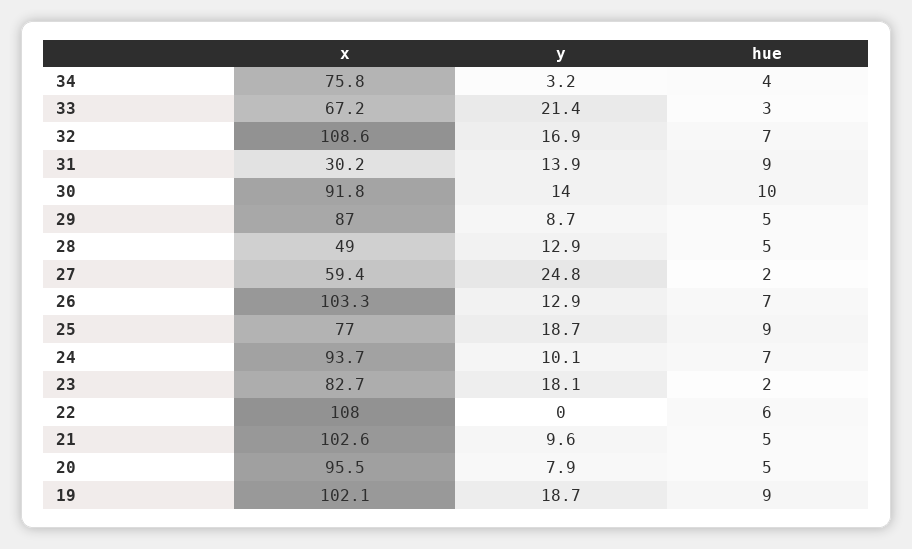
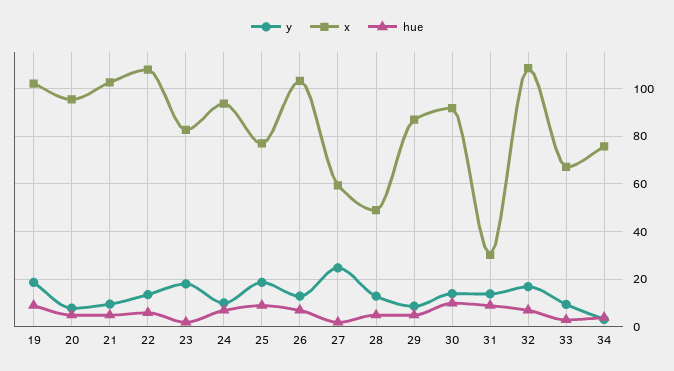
y, 33: 21.4 -> 10
y, 22: 0 -> 15

